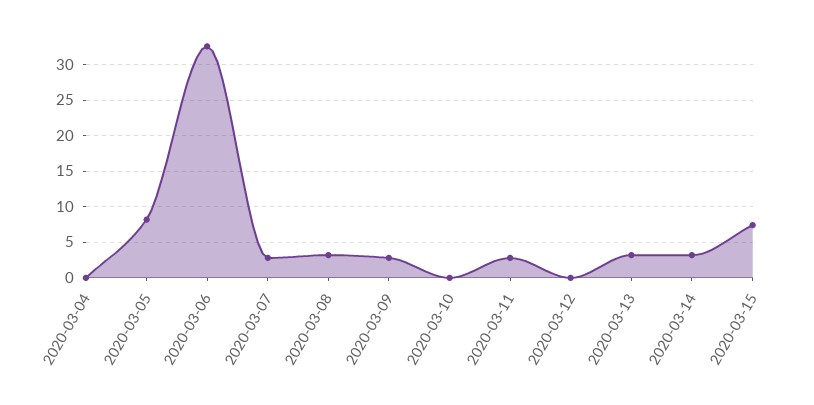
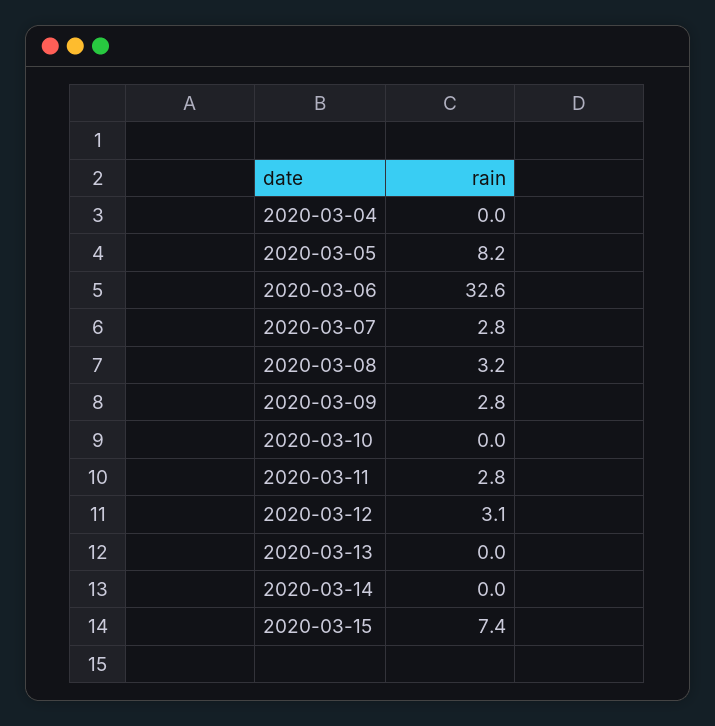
2020-03-12: 0 -> 3.1
2020-03-13: 3 -> 0
2020-03-14: 3 -> 0

